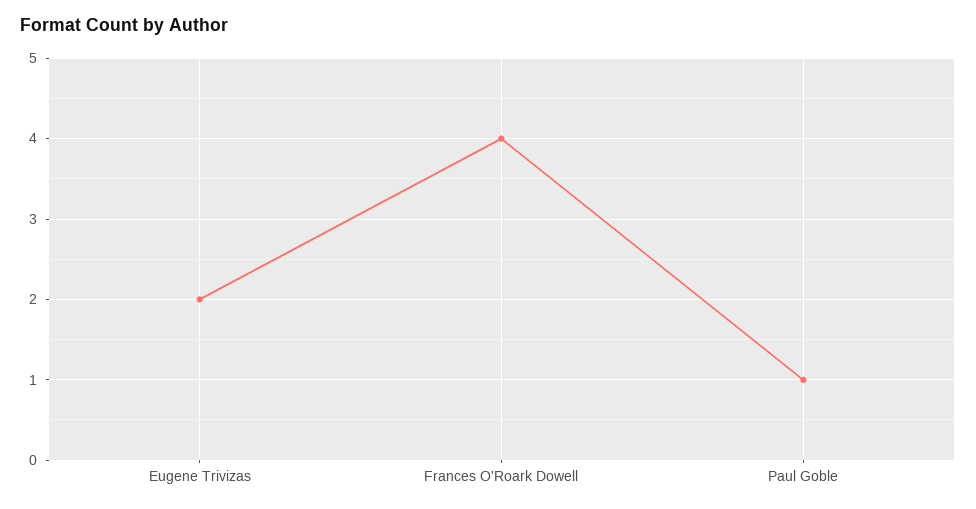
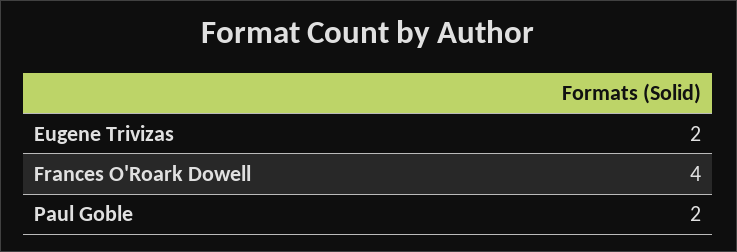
Paul Goble: 1 -> 2

